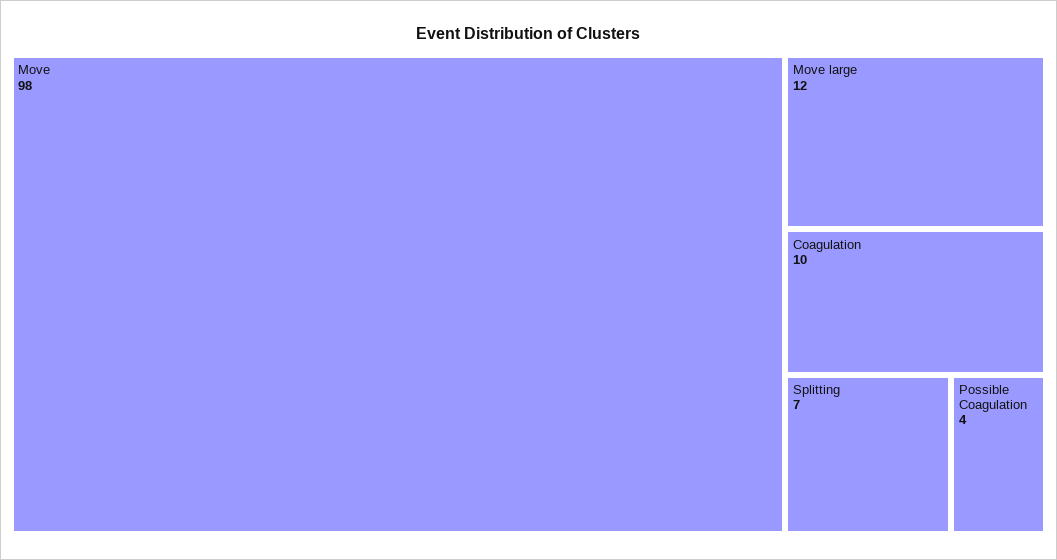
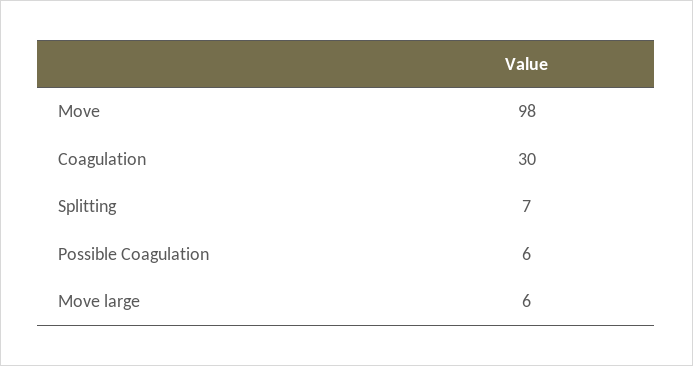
Move large: 12 -> 6
Coagulation: 10 -> 30
Possible Coagulation: 4 -> 6

